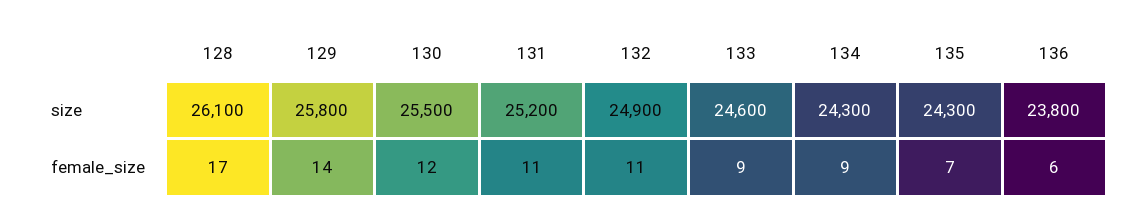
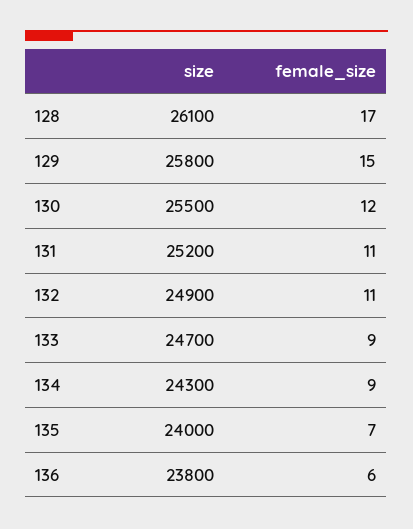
133, size: 24600 -> 24700
135, size: 24300 -> 24000
129, female_size: 14 -> 15

